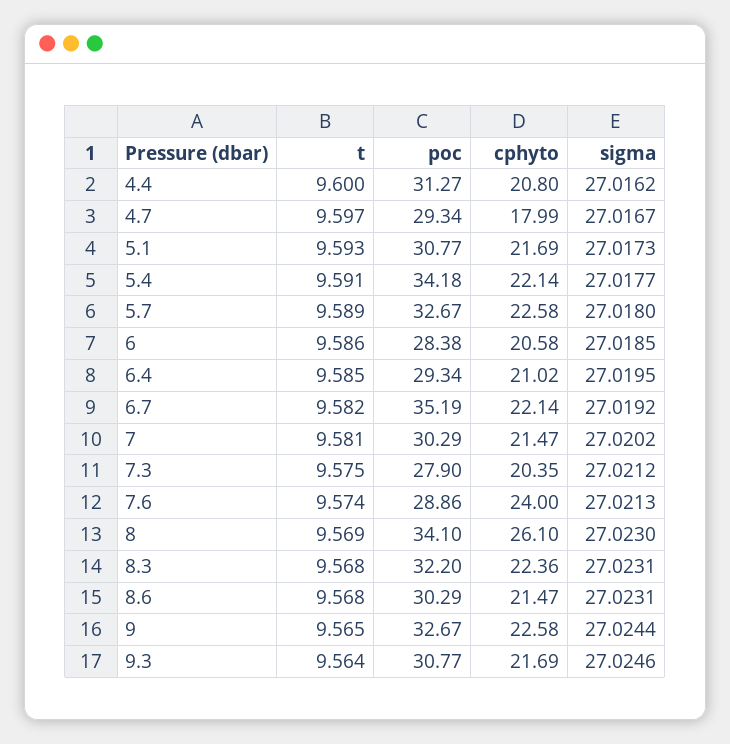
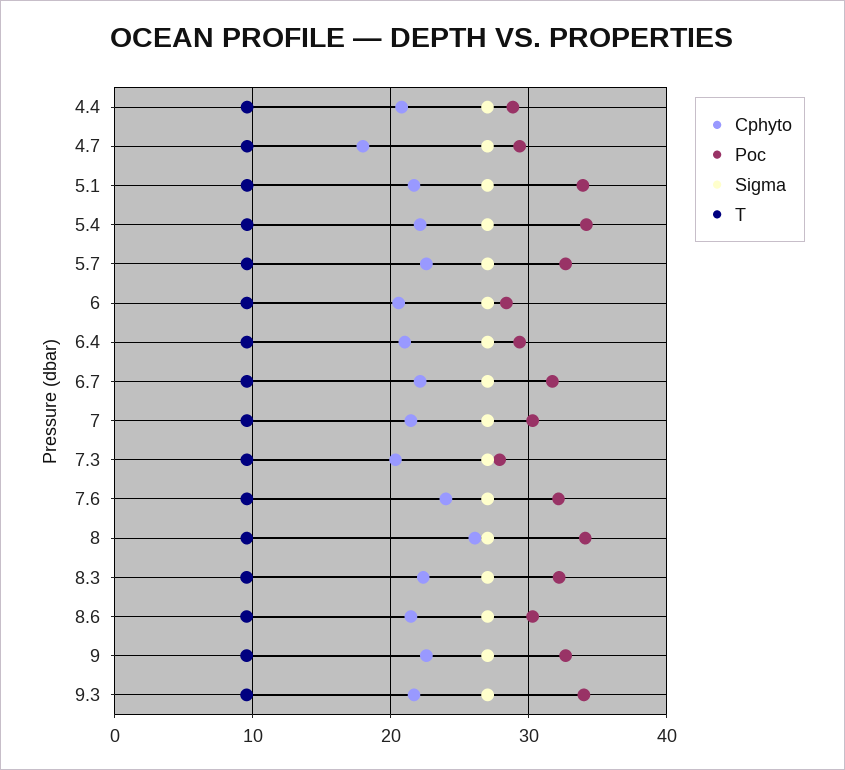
poc, 4.4: 31.27 -> 29
poc, 5.1: 30.77 -> 34
poc, 6.7: 35.19 -> 32
poc, 7.6: 28.86 -> 32
poc, 9.3: 30.77 -> 34

